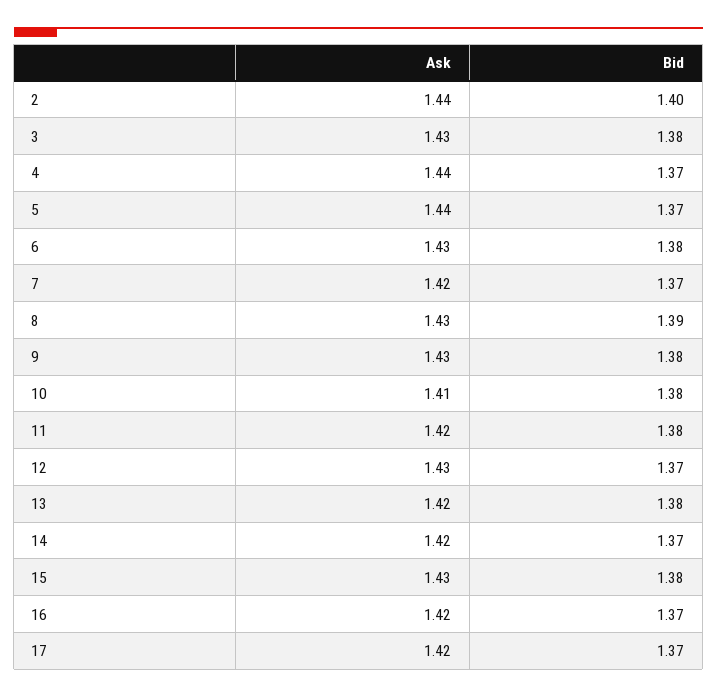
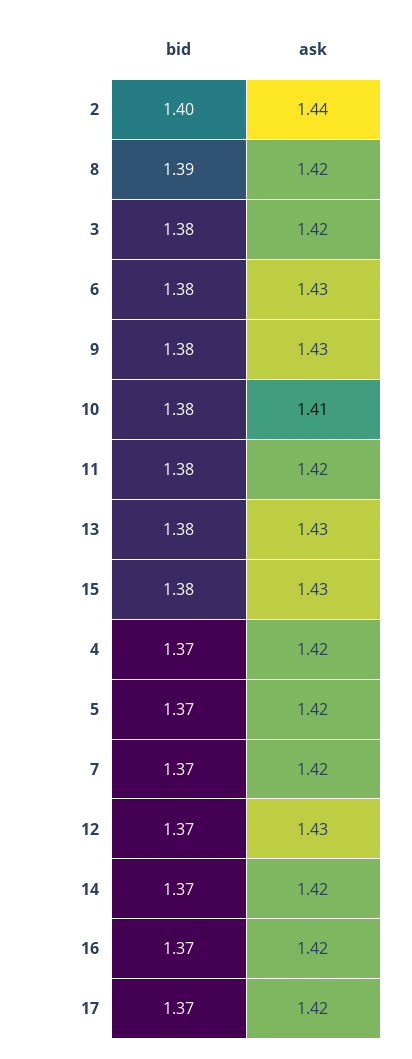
Ask, 3: 1.43 -> 1.42
Ask, 4: 1.44 -> 1.42
Ask, 5: 1.44 -> 1.42
Ask, 8: 1.43 -> 1.42
Ask, 13: 1.42 -> 1.43

